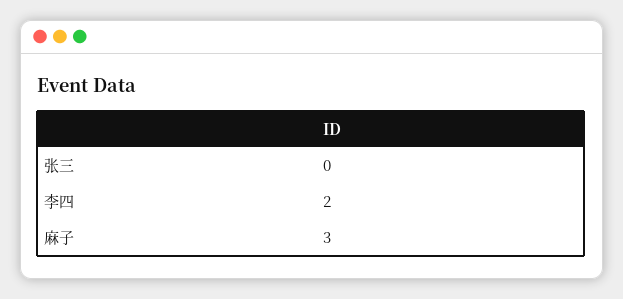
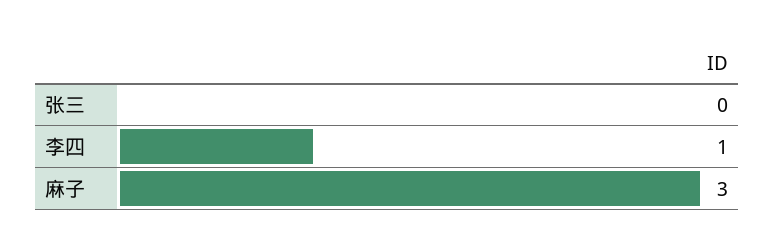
李四: 2 -> 1

